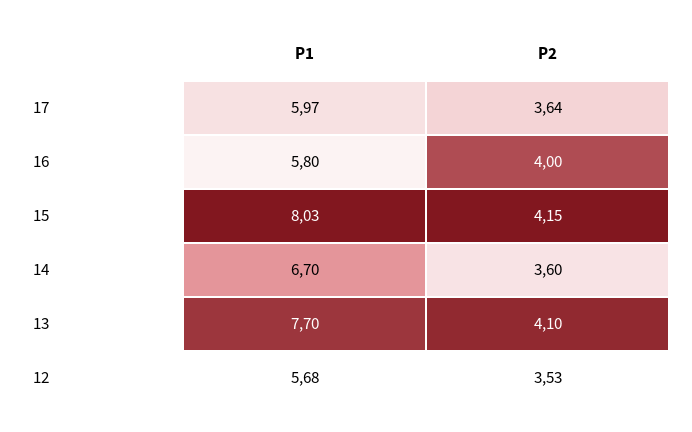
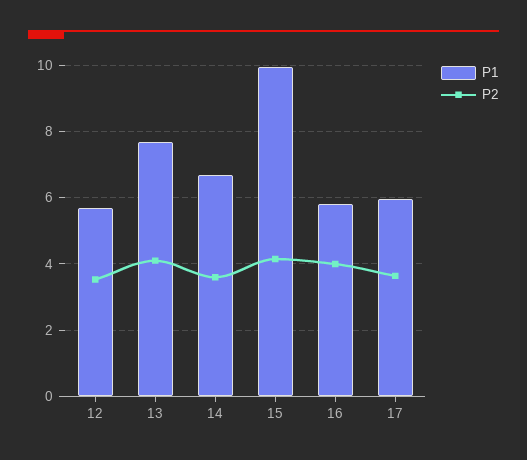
P1, 15: 8.03 -> 10

